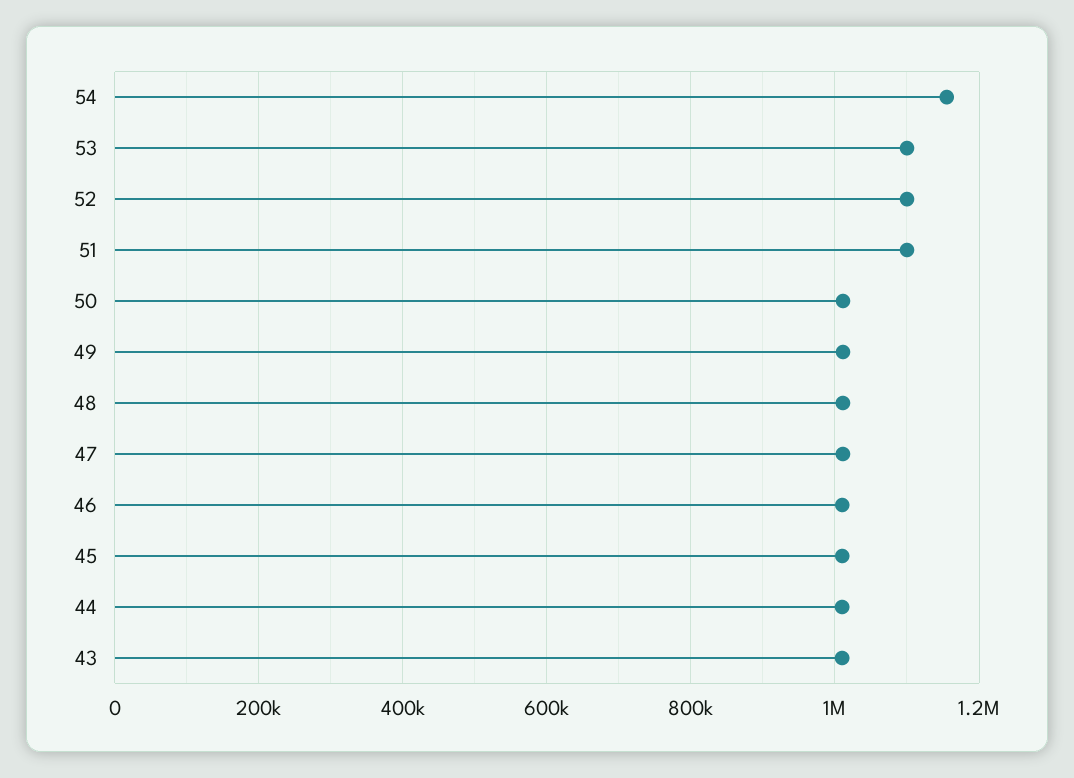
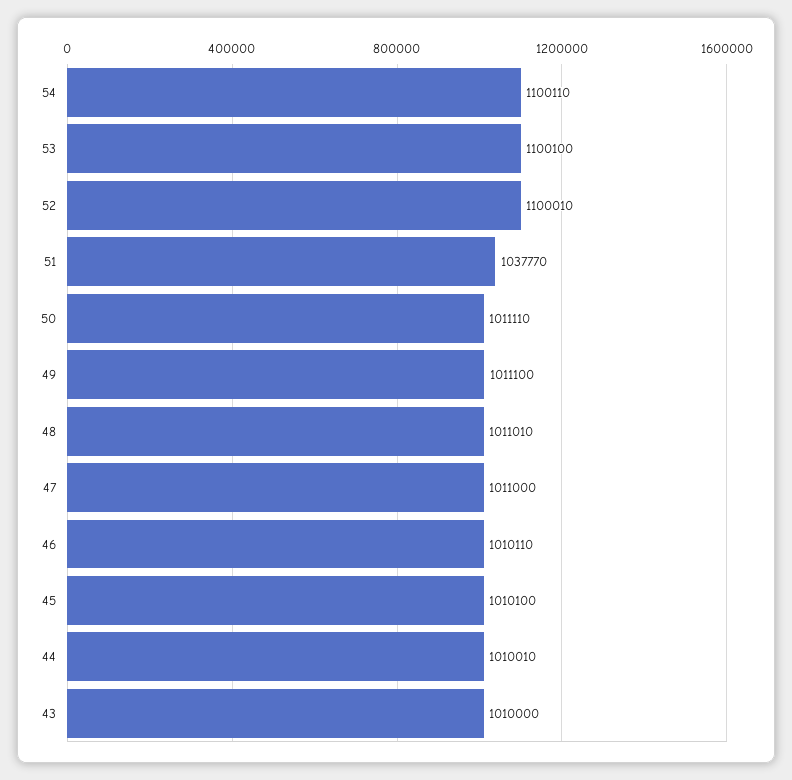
54: 1160000 -> 1100110
51: 1100000 -> 1037770

